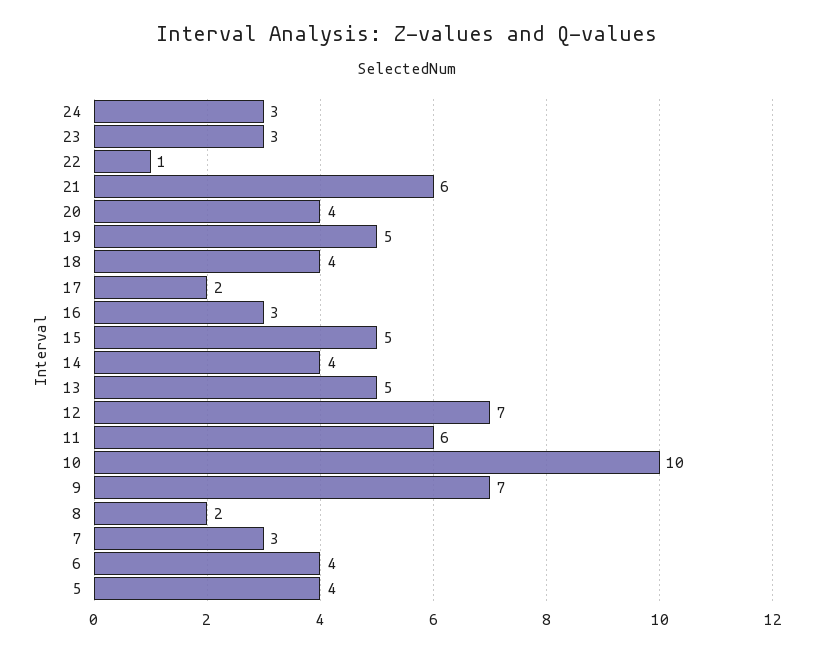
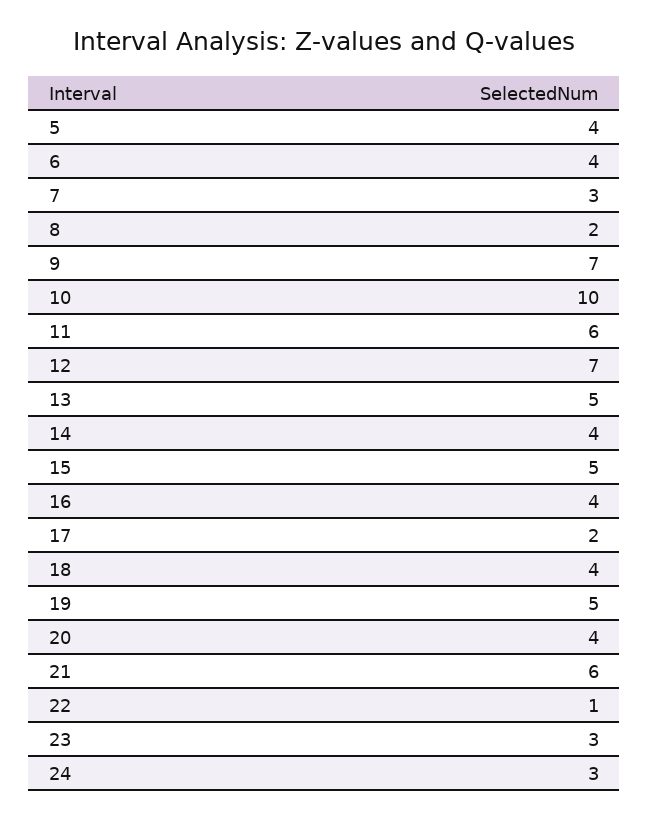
16: 3 -> 4

